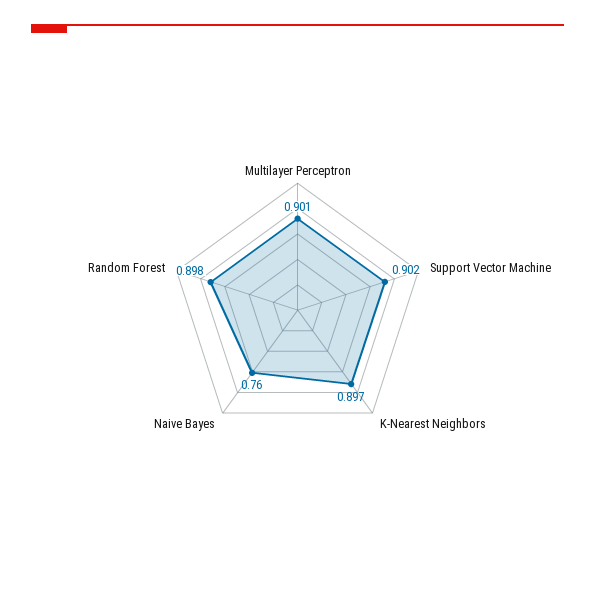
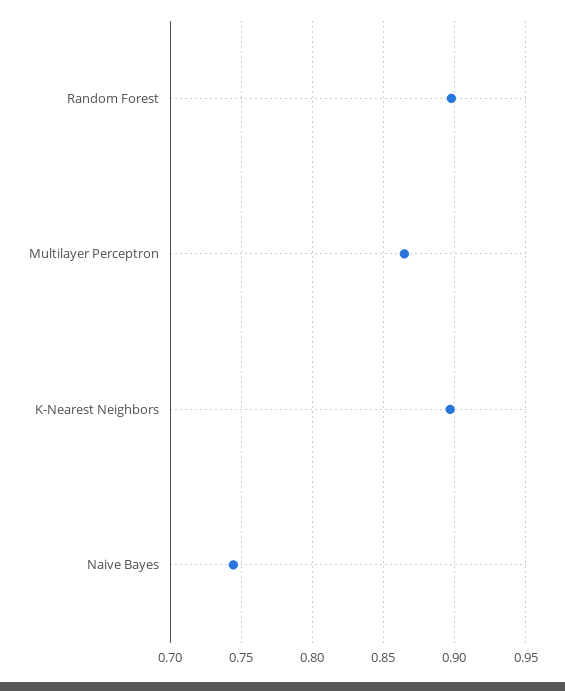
Multilayer Perceptron: 0.901 -> 0.865
Support Vector Machine: 0.902 -> none
Naive Bayes: 0.76 -> 0.745

